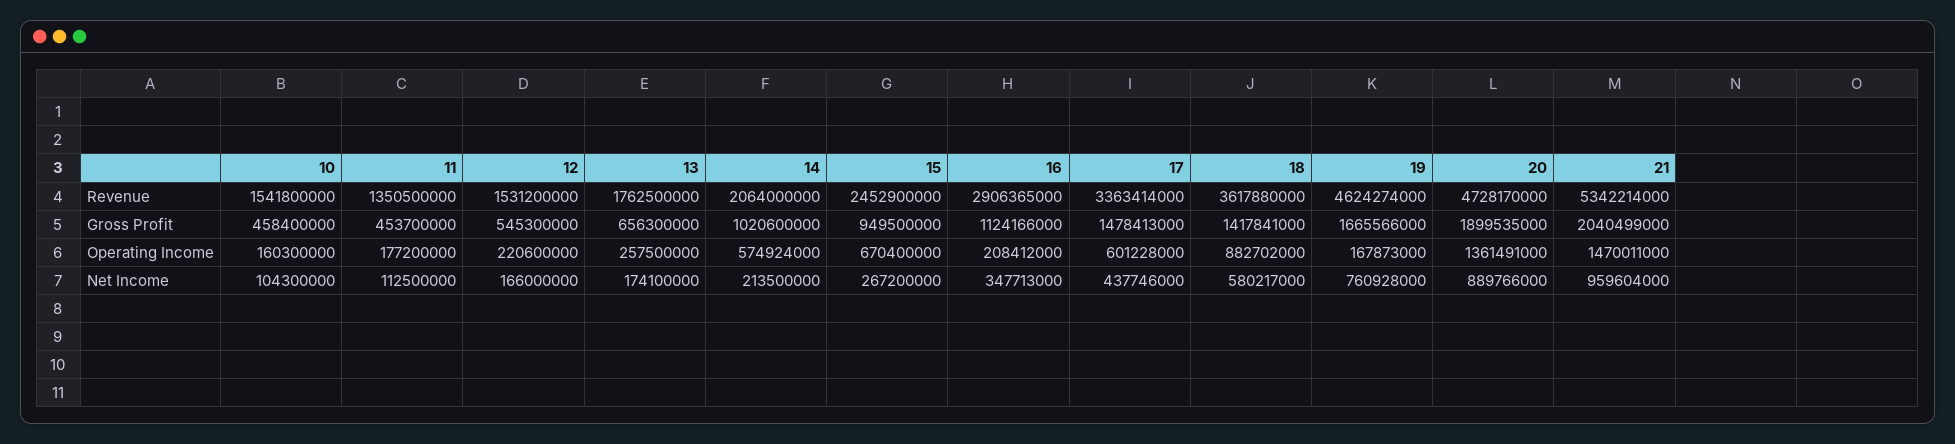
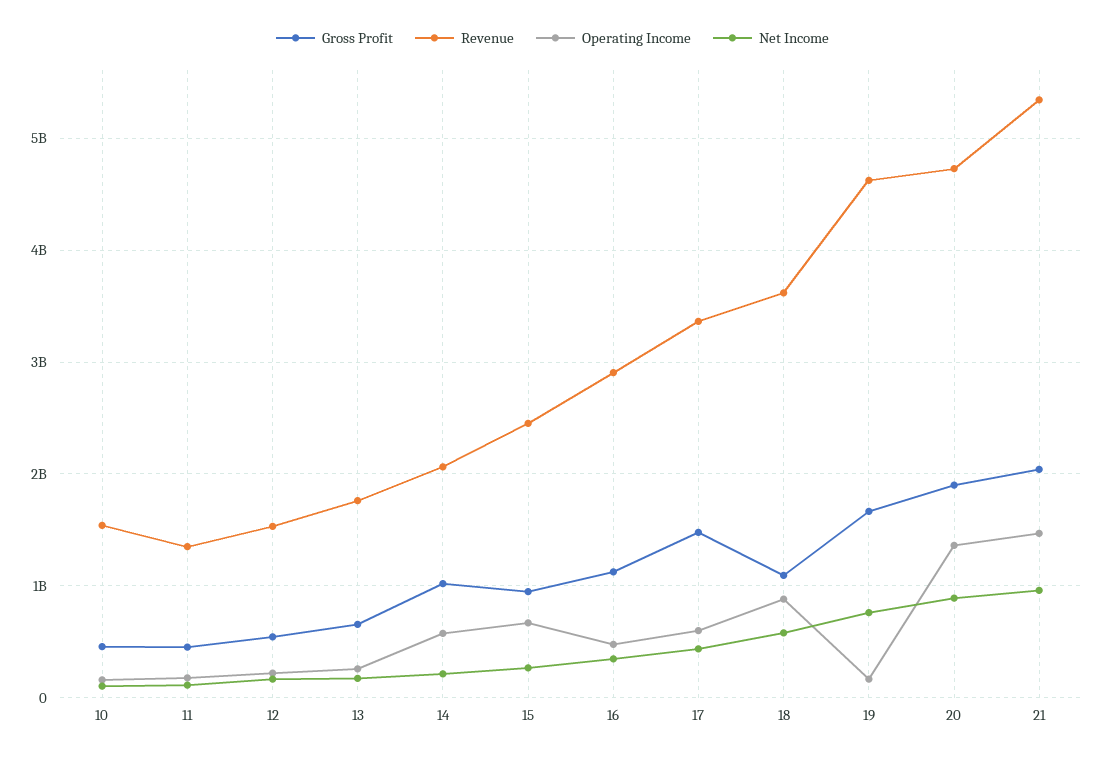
Gross Profit, 18: 1417841000 -> 1100000000
Operating Income, 16: 208412000 -> 500000000

